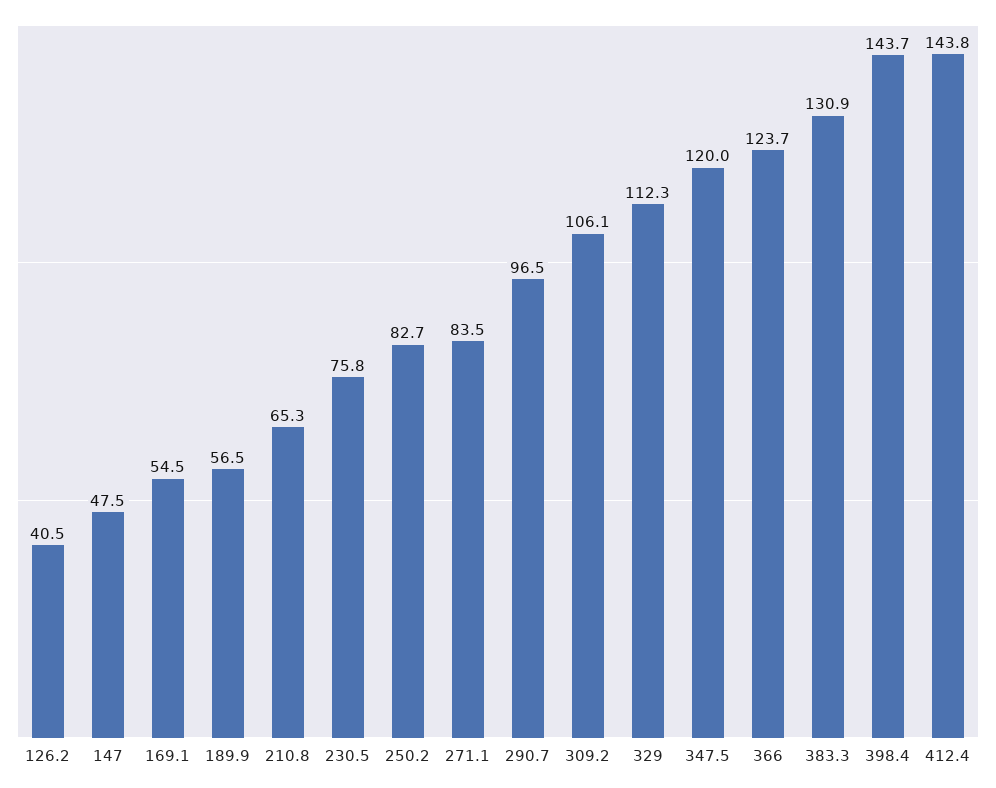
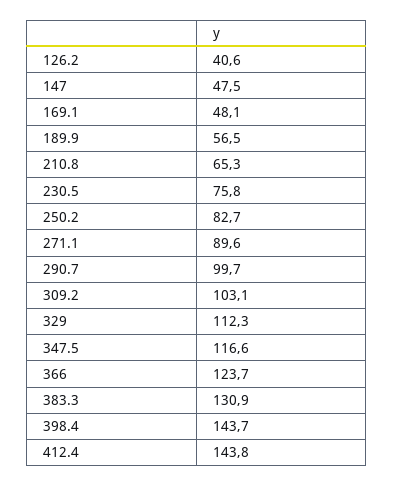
126.2: 40.5 -> 40.6
169.1: 54.5 -> 48.1
271.1: 83.5 -> 89.6
290.7: 96.5 -> 99.7
309.2: 106.1 -> 103.1
347.5: 120 -> 116.6

